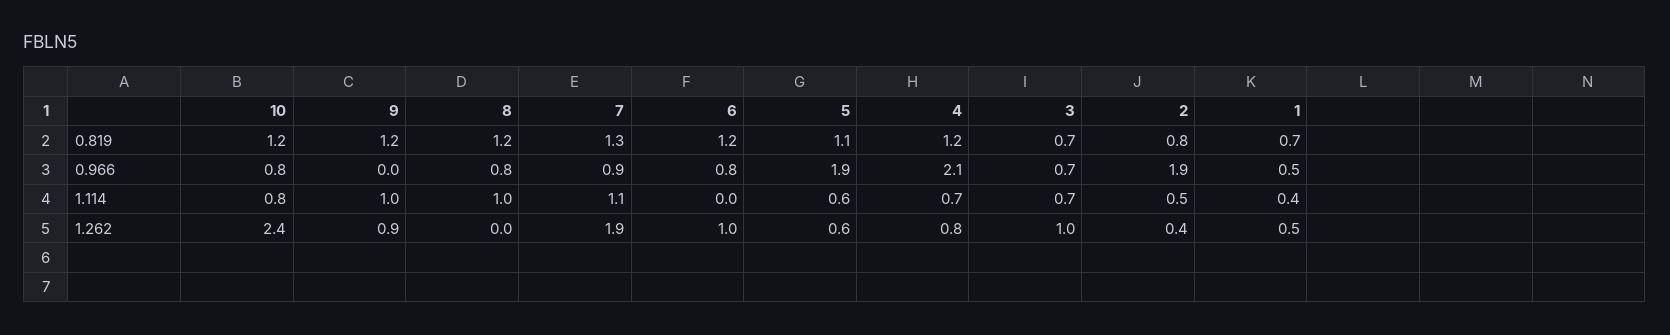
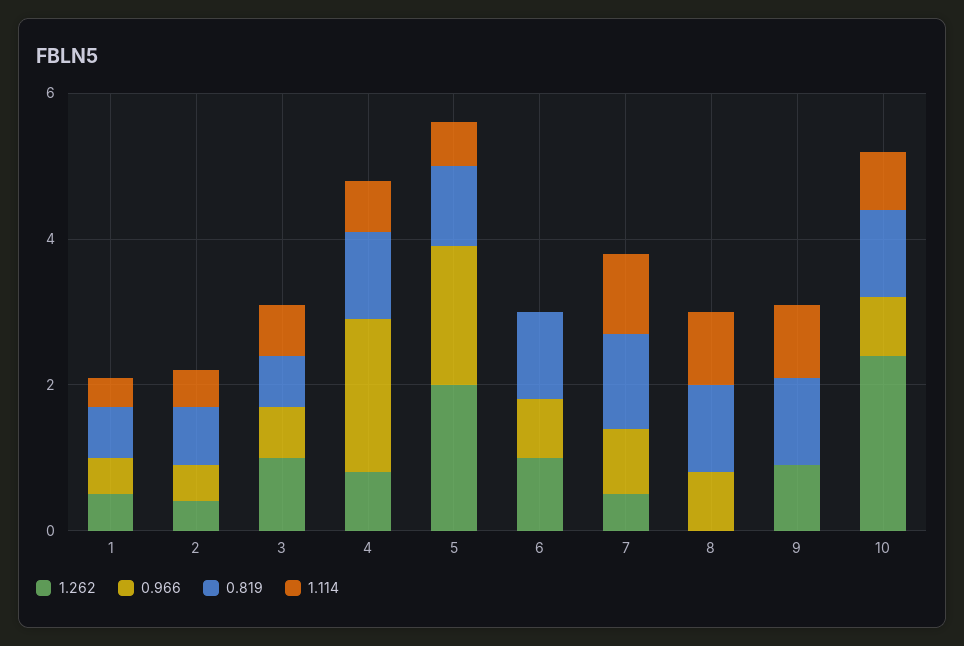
0.966, 2: 1.9 -> 0.5
1.262, 7: 1.9 -> 0.5
1.262, 5: 0.6 -> 2

